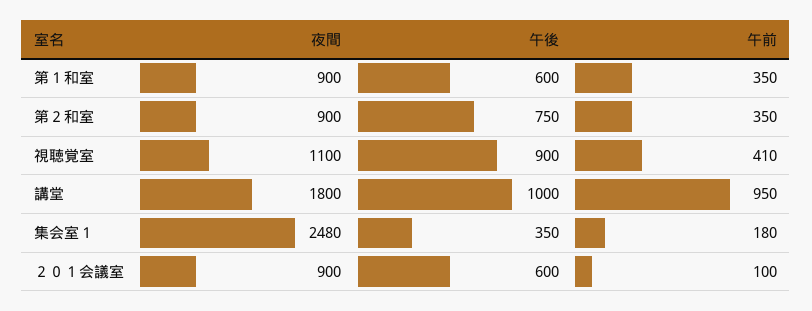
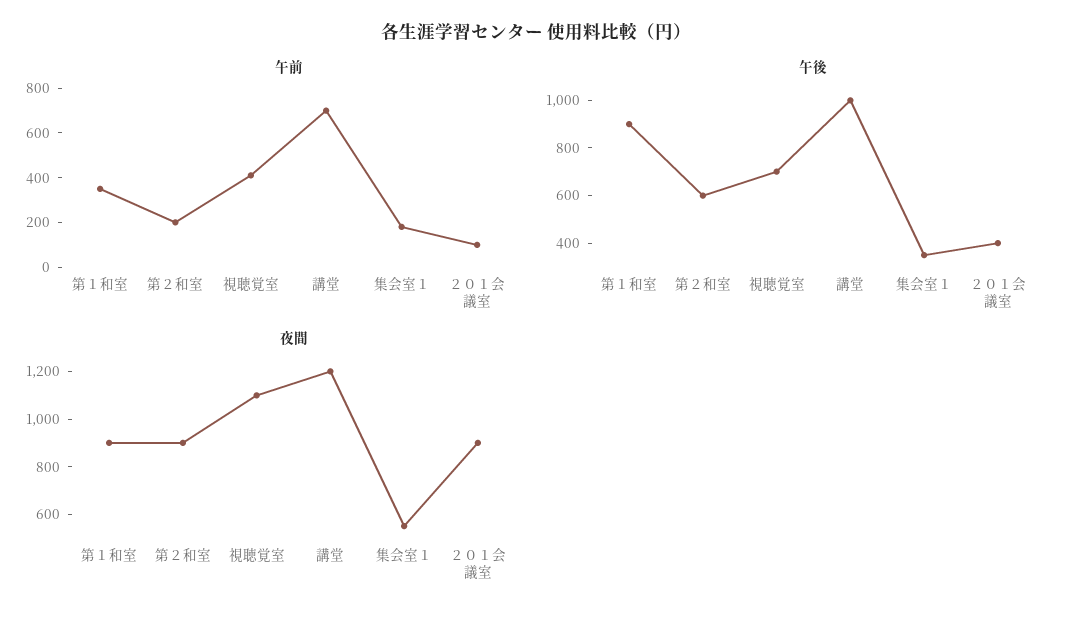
午後, 第１和室: 600 -> 900
午後, 第２和室: 750 -> 600
午前, 第２和室: 350 -> 200
午後, 視聴覚室: 900 -> 700
夜間, 講堂: 1800 -> 1200
午前, 講堂: 950 -> 700
夜間, 集会室１: 2480 -> 550
午後, ２０１会議室: 600 -> 400

